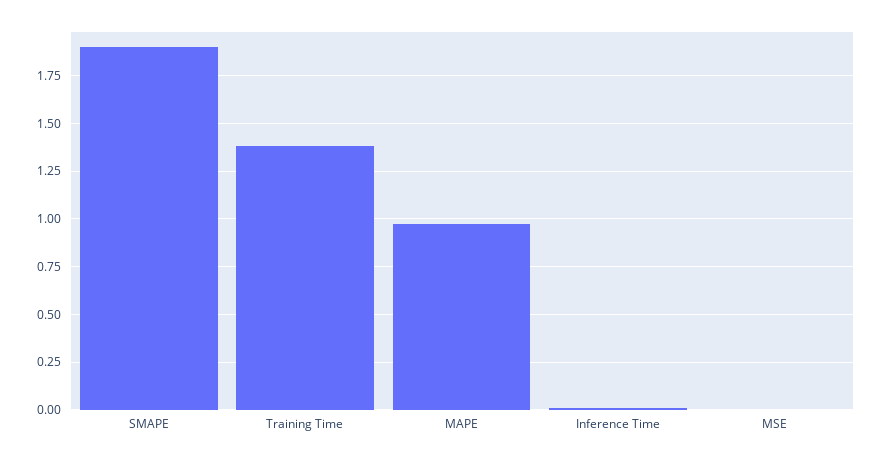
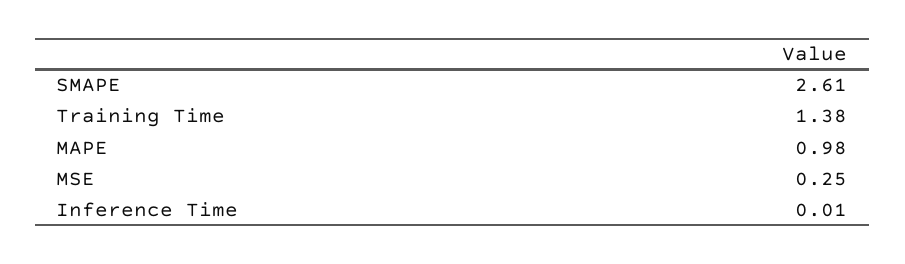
SMAPE: 1.9 -> 2.61
MSE: 0 -> 0.25

